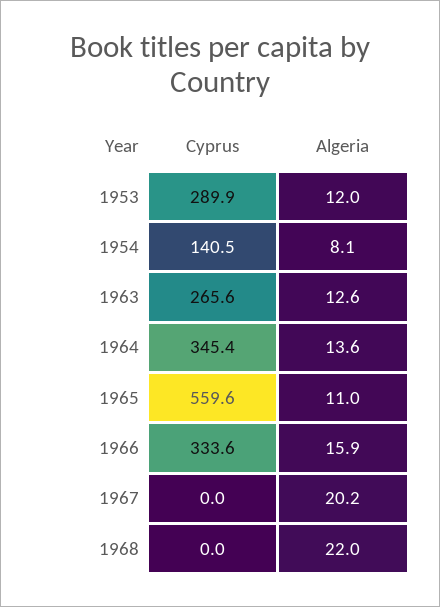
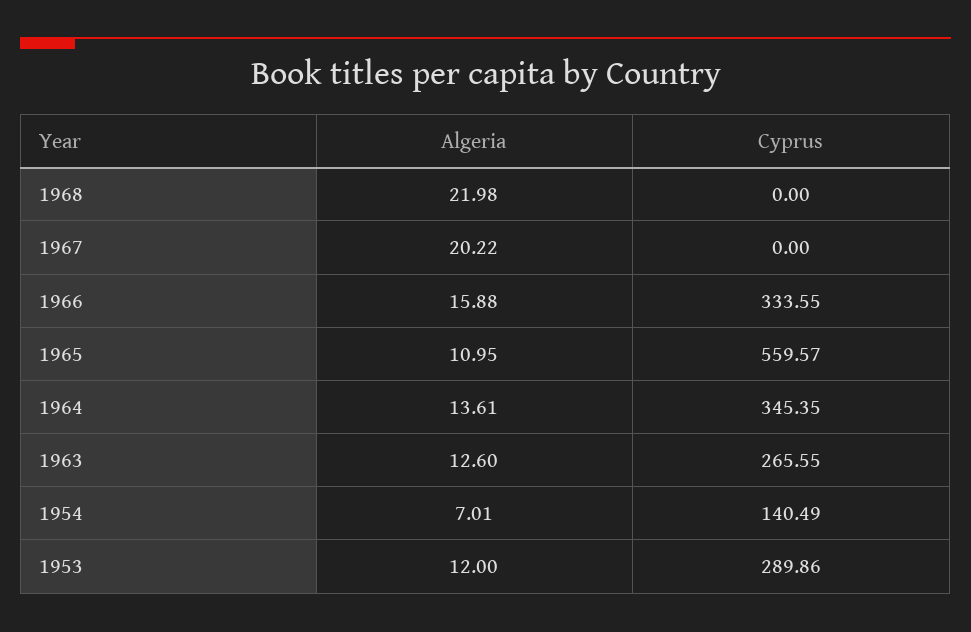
Algeria, 1954: 8.1 -> 7.01

